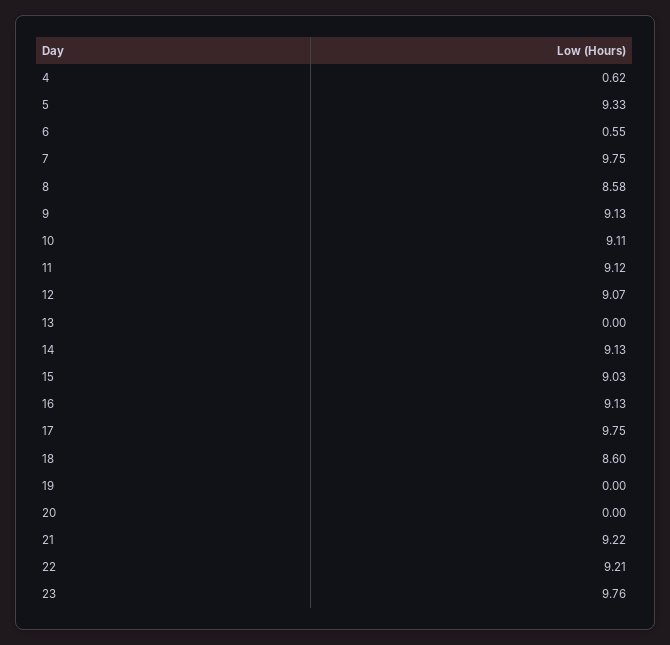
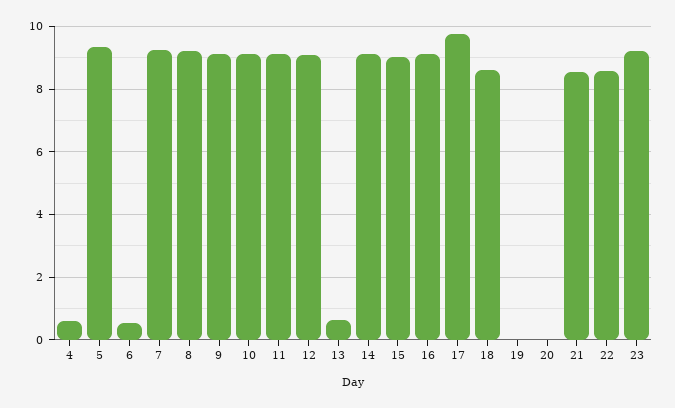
7: 9.75 -> 9.2
8: 8.58 -> 9.2
13: 0 -> 0.6
21: 9.22 -> 8.6
22: 9.21 -> 8.6
23: 9.76 -> 9.2

